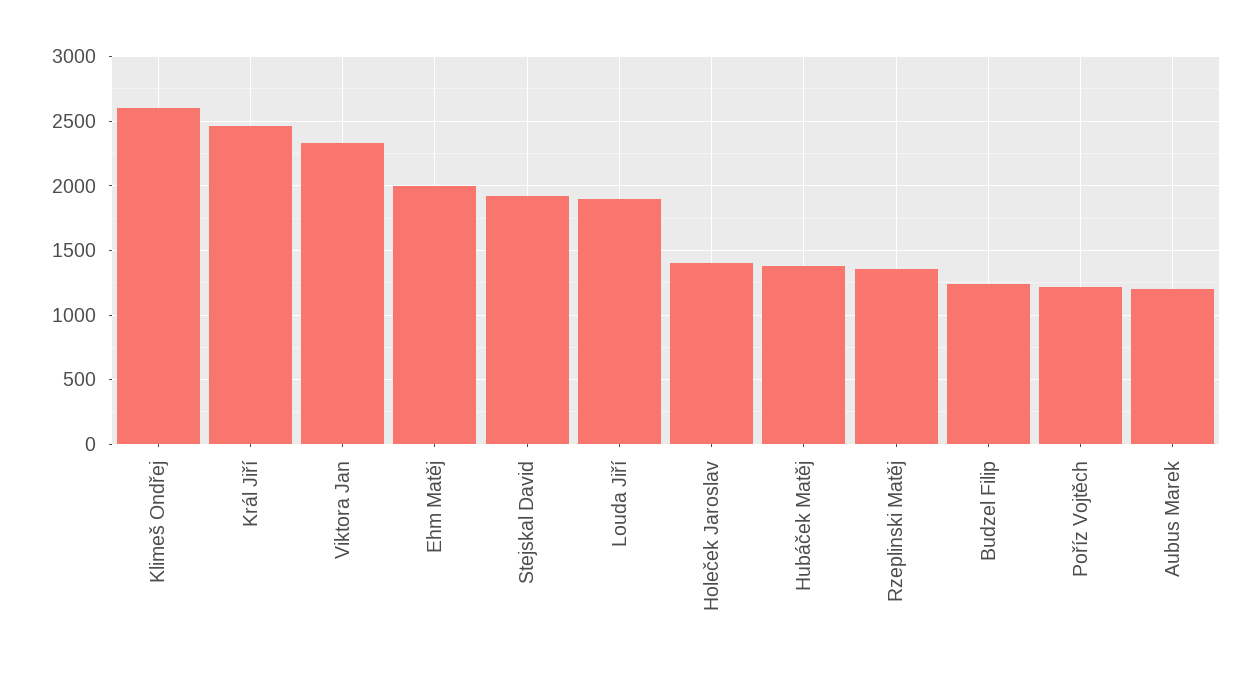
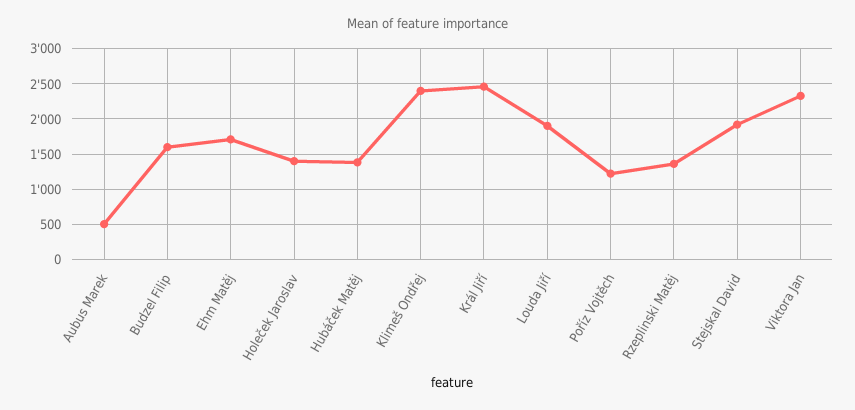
Klimeš Ondřej: 2600 -> 2400
Ehm Matěj: 2000 -> 1700
Budzel Filip: 1250 -> 1600
Aubus Marek: 1200 -> 500

